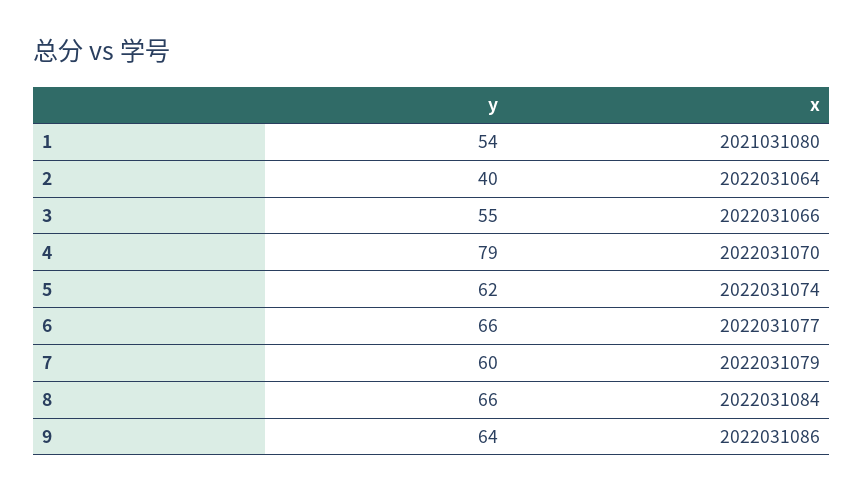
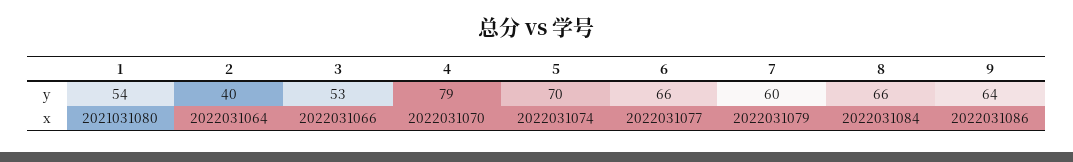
y, 3: 55 -> 53
y, 5: 62 -> 70

